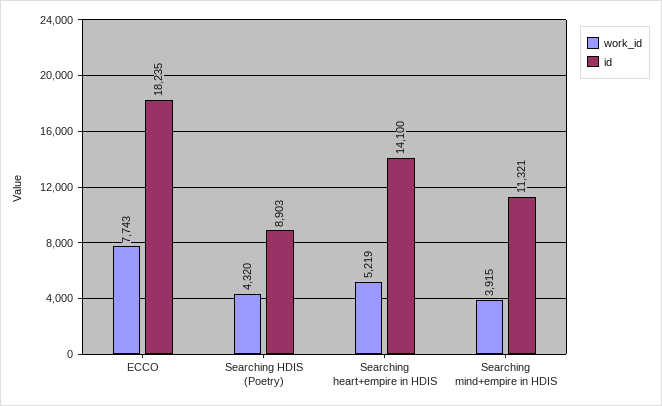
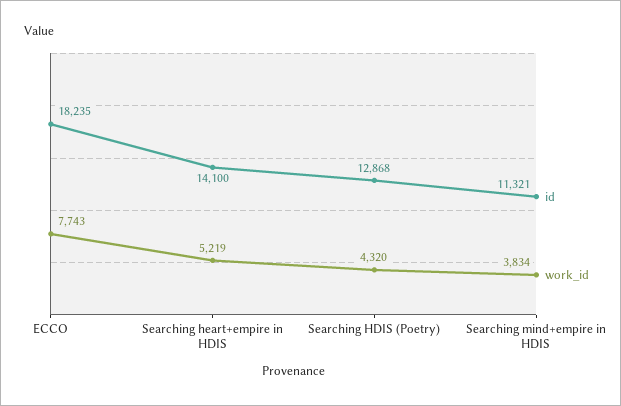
id, Searching HDIS (Poetry): 8903 -> 12868
work_id, Searching mind+empire in HDIS: 3915 -> 3834

